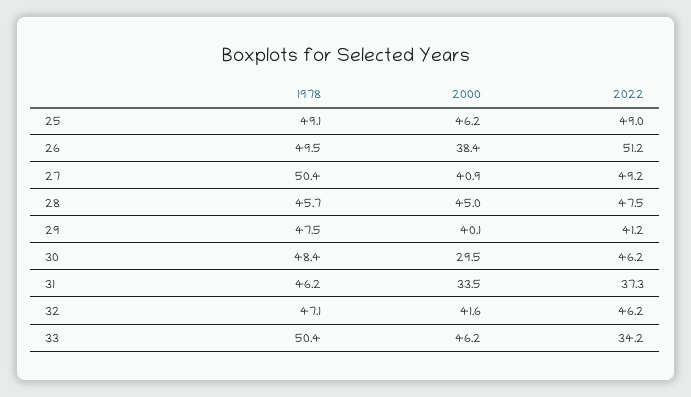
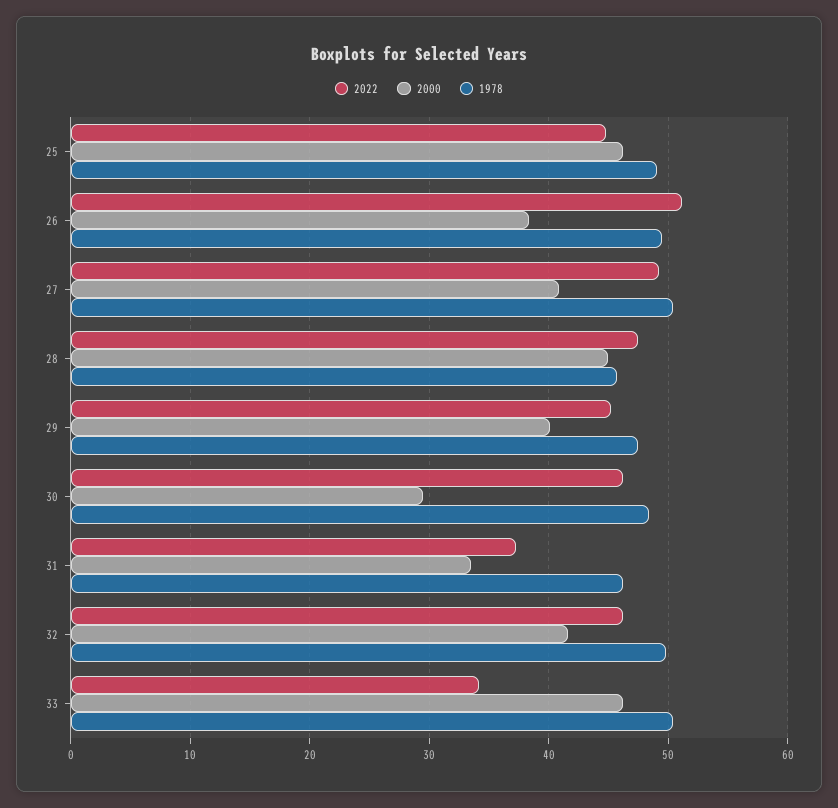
2022, 25: 49 -> 45
2022, 29: 41.2 -> 45
1978, 32: 47.1 -> 50

